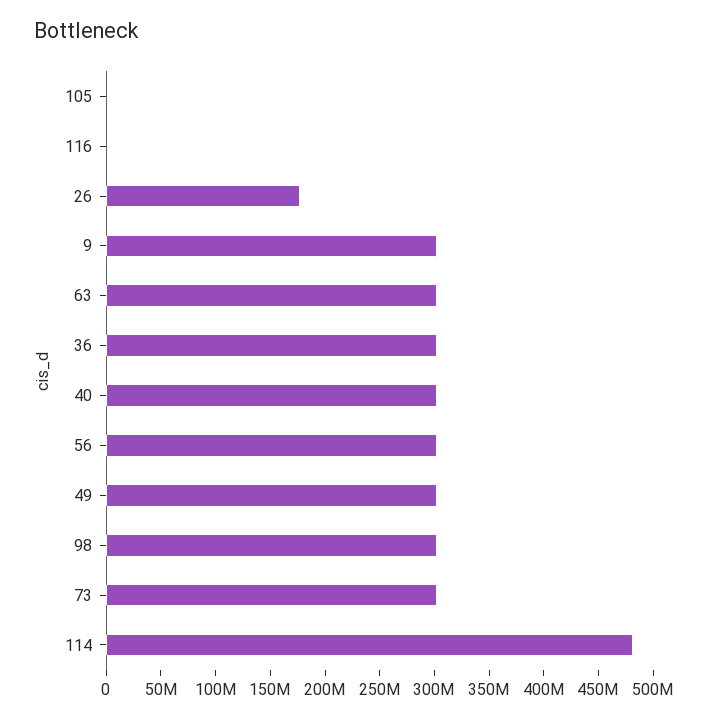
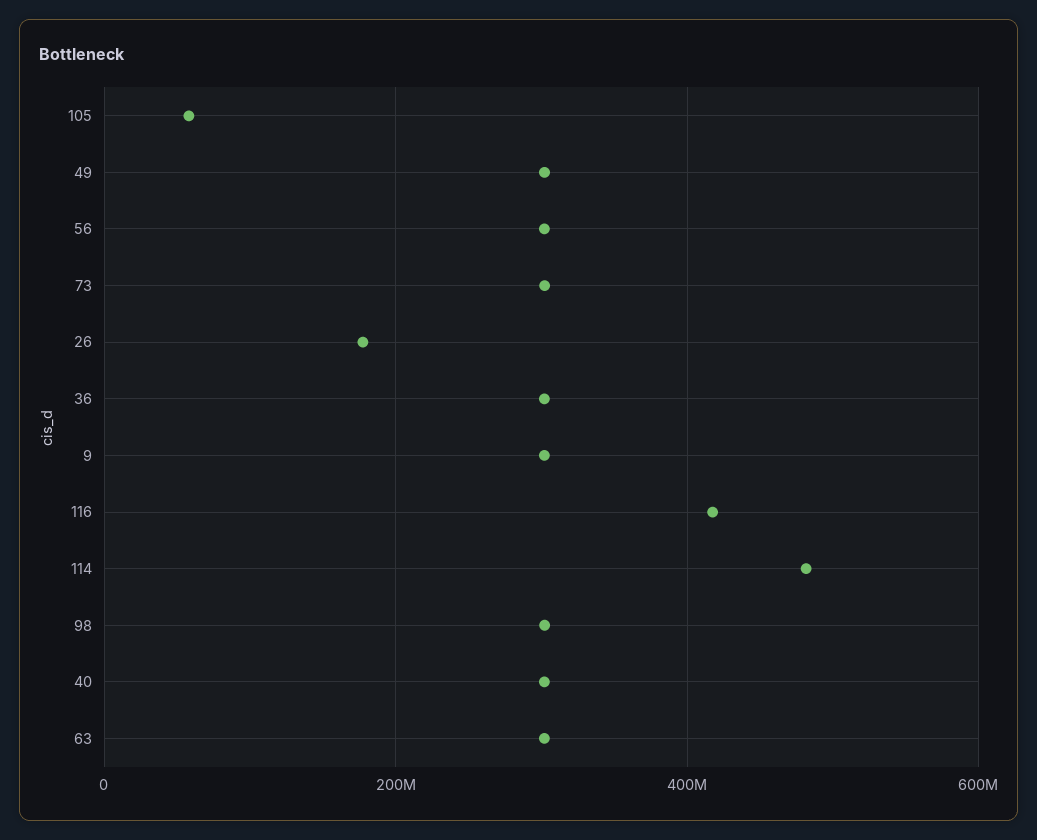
105: 0 -> 60000000
116: 0 -> 420000000

